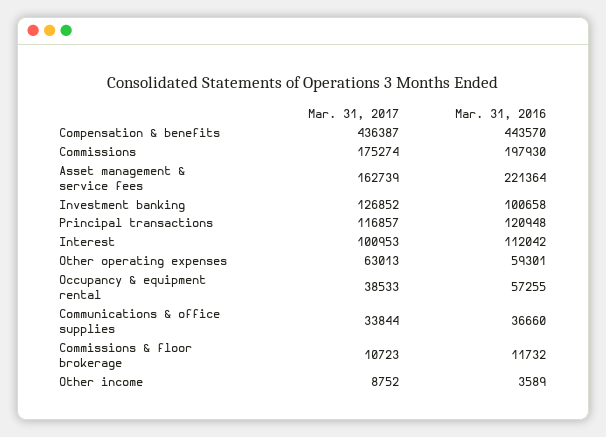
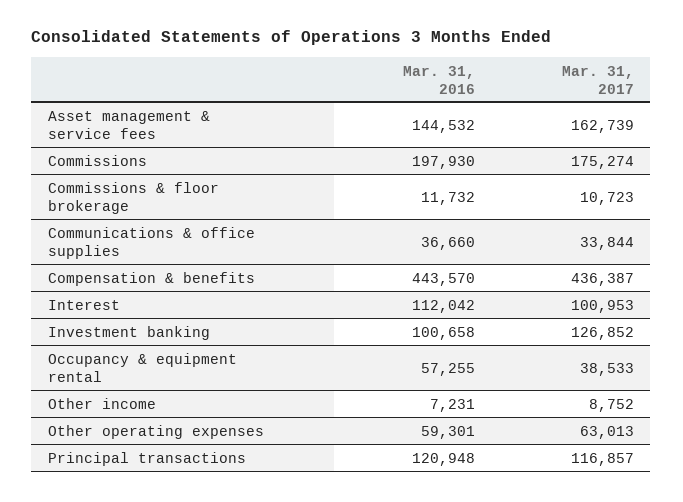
Mar. 31, 2016, Asset management & service fees: 221364 -> 144532
Mar. 31, 2016, Other income: 3589 -> 7231

